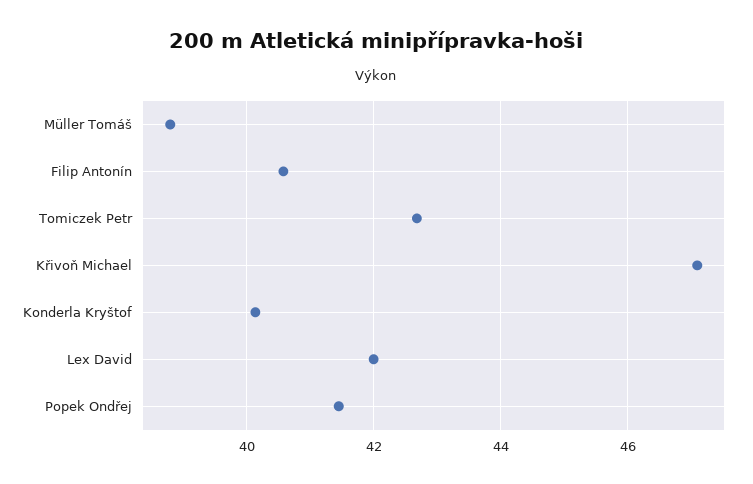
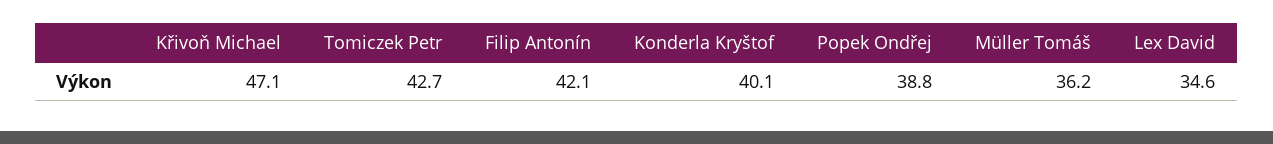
Müller Tomáš: 38.8 -> 36.2
Filip Antonín: 40.6 -> 42.1
Lex David: 42 -> 34.6
Popek Ondřej: 41.4 -> 38.8

